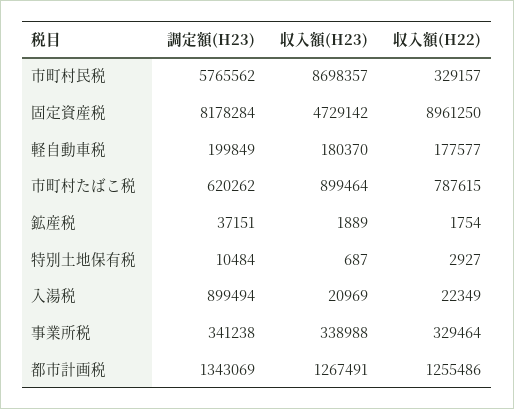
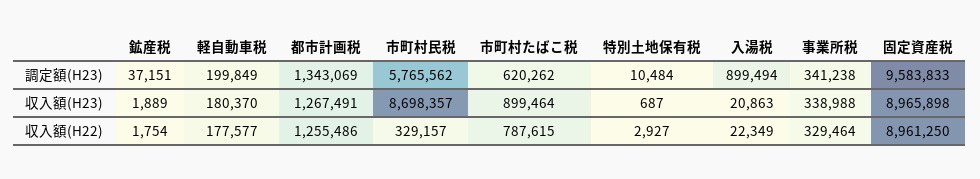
調定額(H23), 固定資産税: 8178284 -> 9583833
収入額(H23), 固定資産税: 4729142 -> 8965898
収入額(H23), 入湯税: 20969 -> 20863

